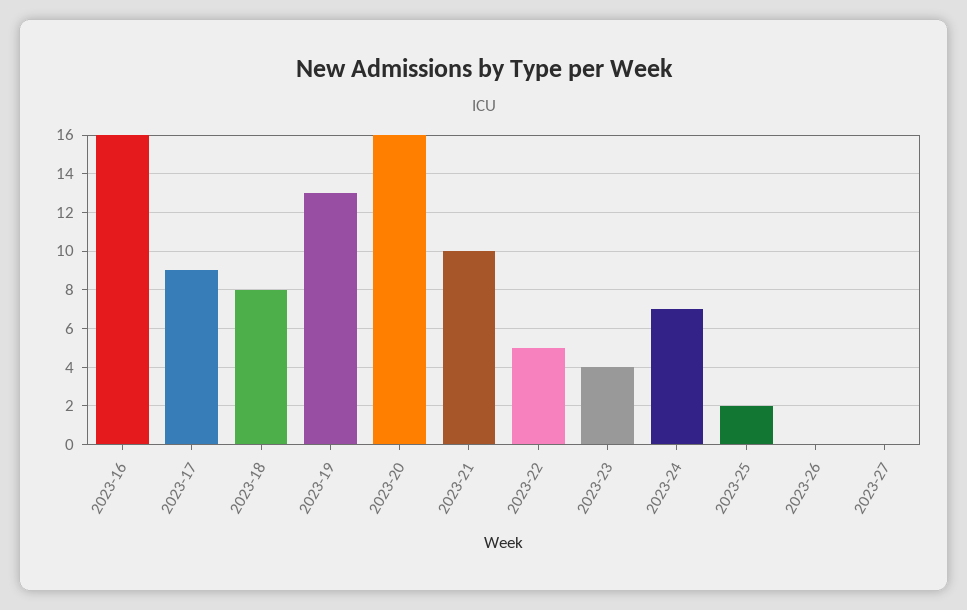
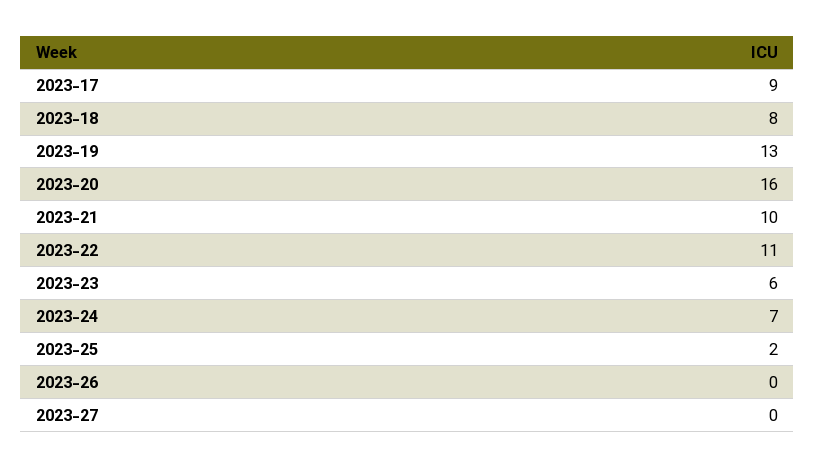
2023-16: 16 -> none
2023-22: 5 -> 11
2023-23: 4 -> 6

